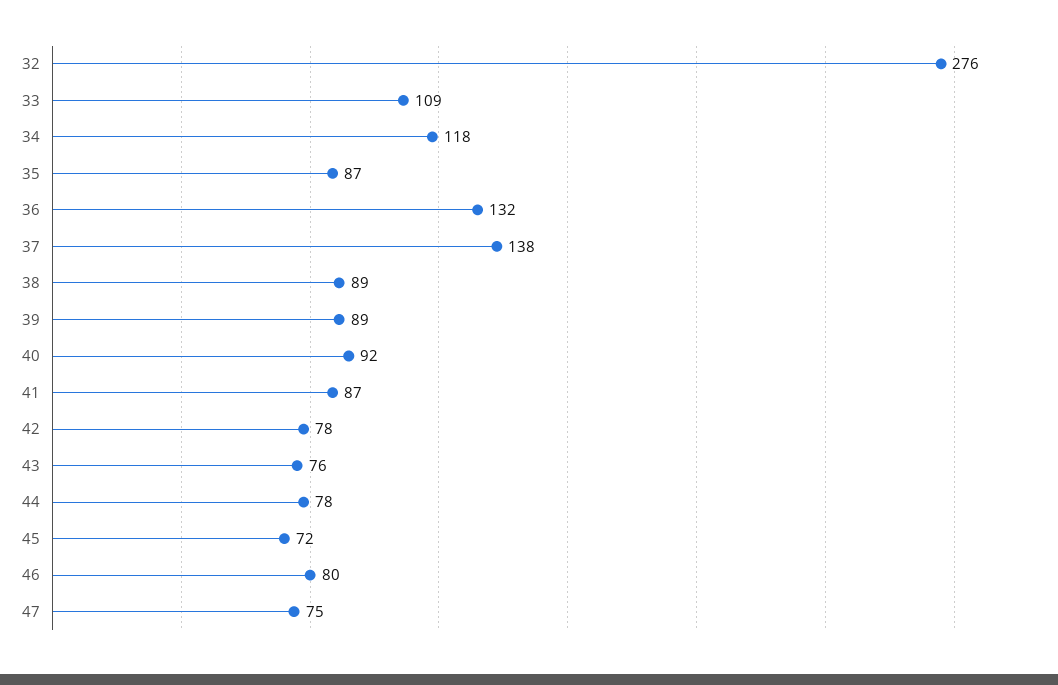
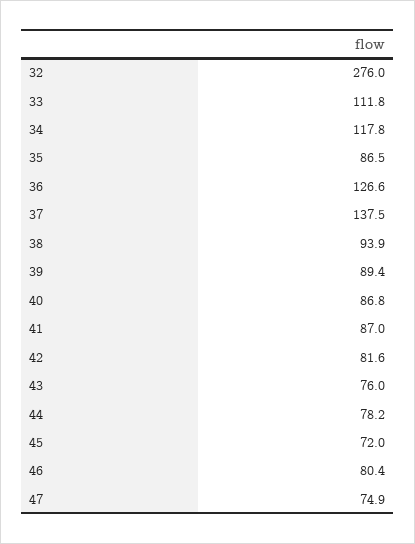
33: 109 -> 111.8
36: 132 -> 126.6
38: 89 -> 93.9
40: 92 -> 86.8
42: 78 -> 81.6

